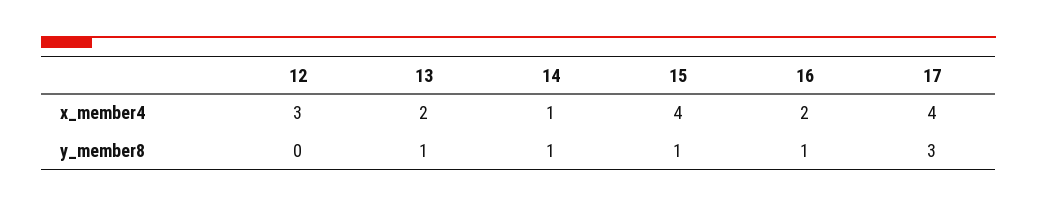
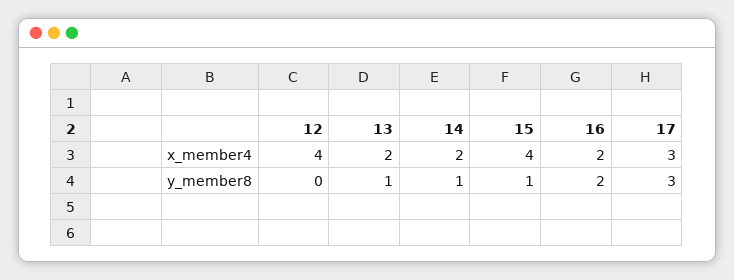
12, x_member4: 3 -> 4
14, x_member4: 1 -> 2
17, x_member4: 4 -> 3
16, y_member8: 1 -> 2

